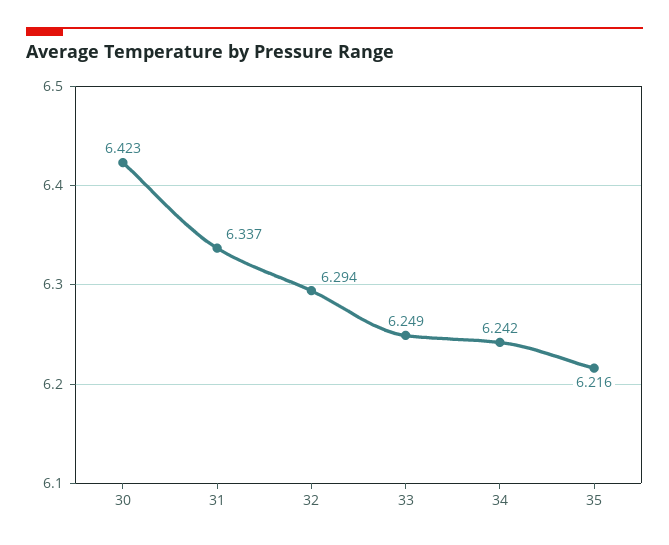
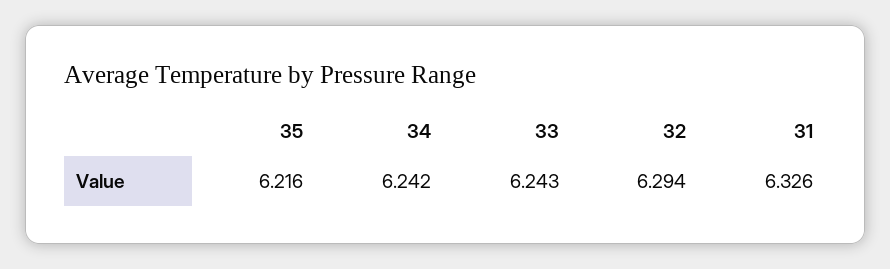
30: 6.423 -> none
31: 6.337 -> 6.326
33: 6.249 -> 6.243

